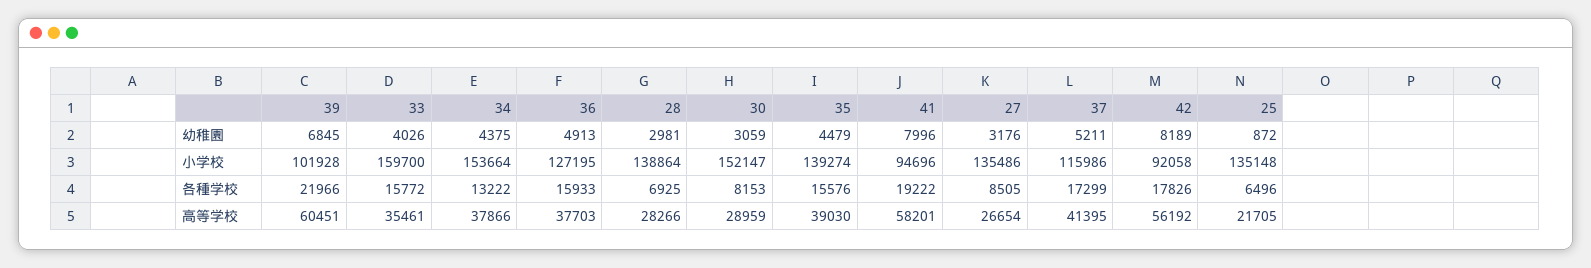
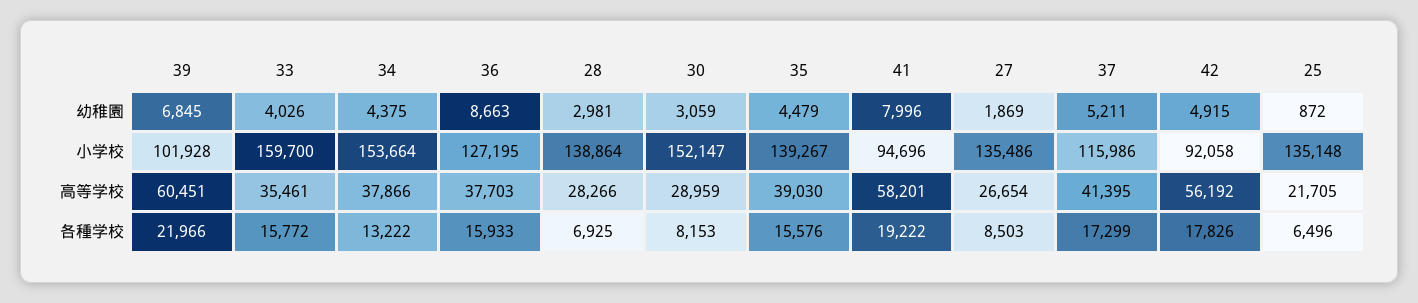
36, 幼稚園: 4913 -> 8663
27, 幼稚園: 3176 -> 1869
42, 幼稚園: 8189 -> 4915
35, 小学校: 139274 -> 139267
27, 各種学校: 8505 -> 8503

